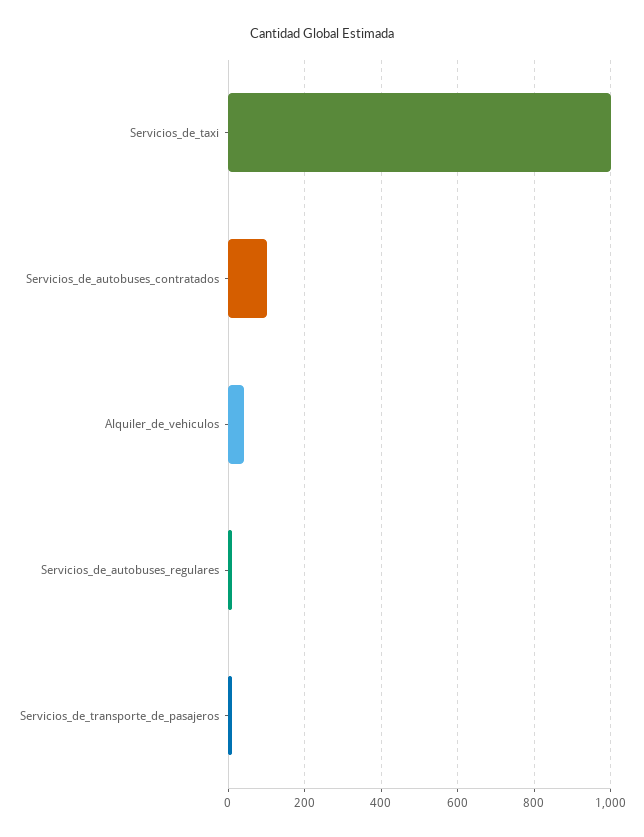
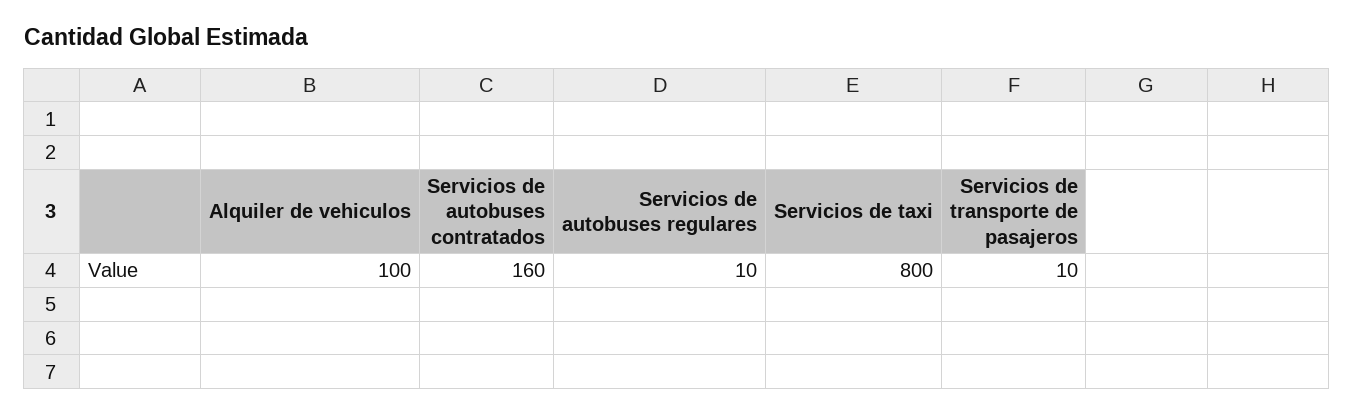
Servicios_de_taxi: 1000 -> 800
Servicios_de_autobuses_contratados: 100 -> 160
Alquiler_de_vehiculos: 40 -> 100

